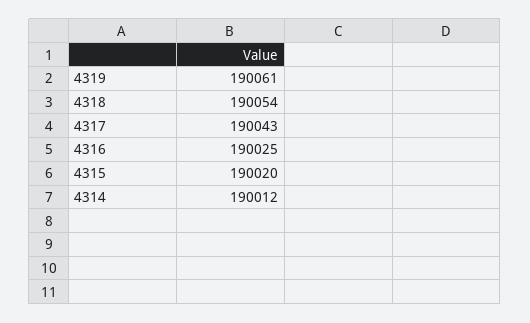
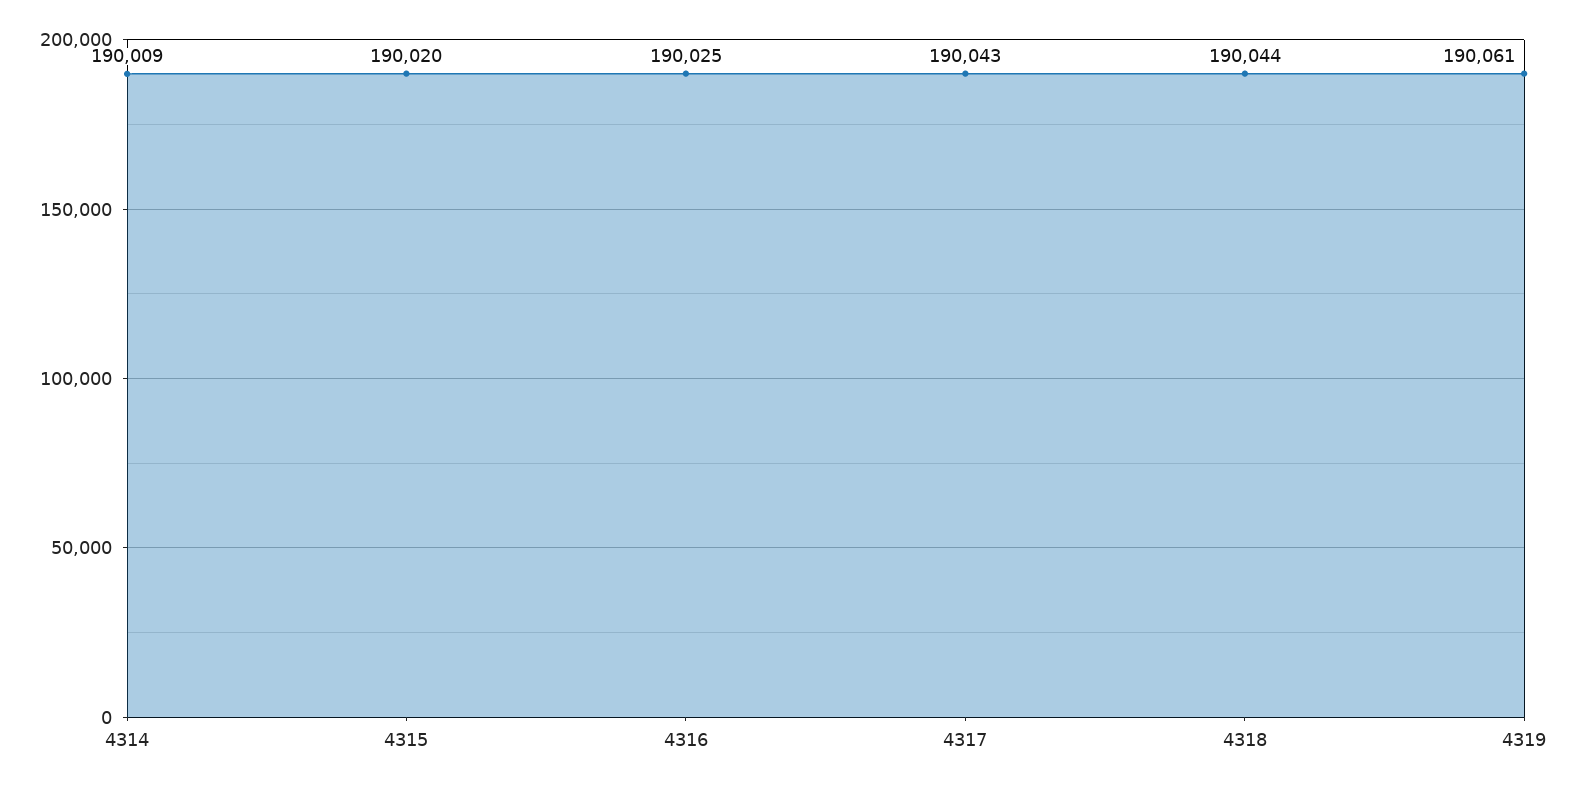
4318: 190054 -> 190044
4314: 190012 -> 190009

